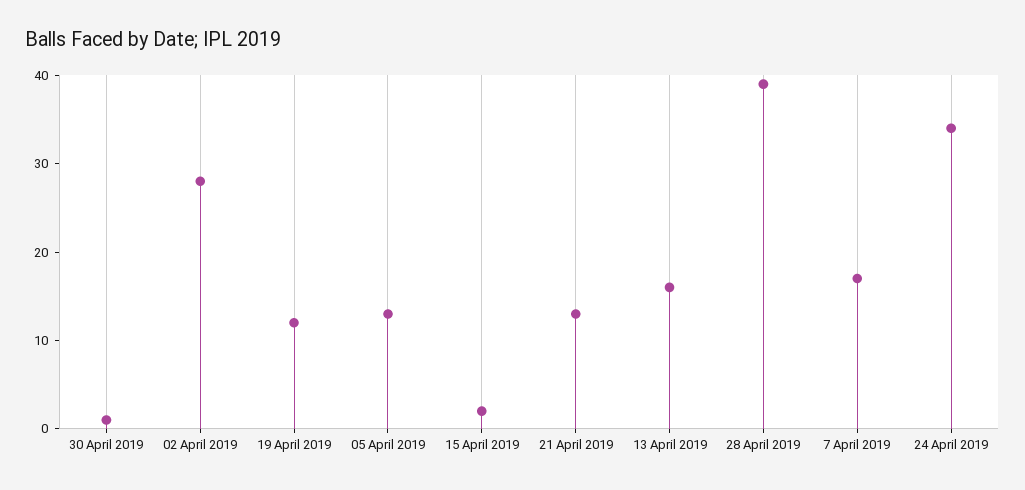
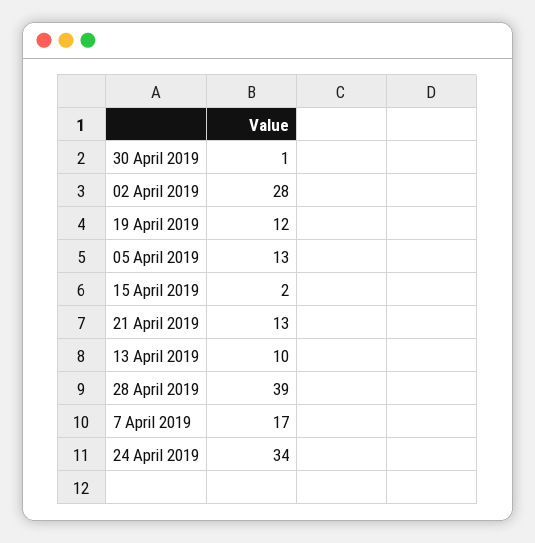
13 April 2019: 16 -> 10

